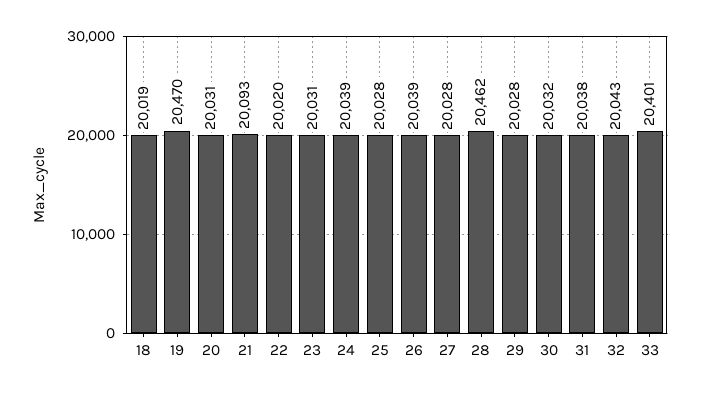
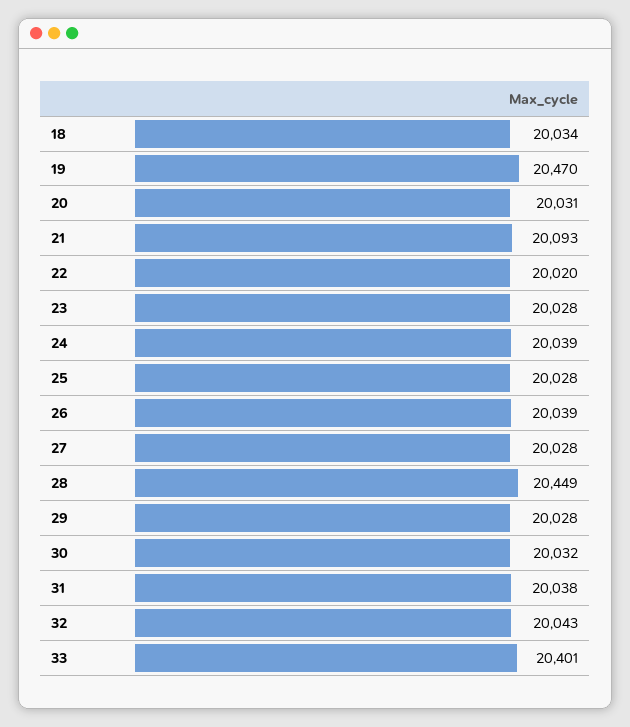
18: 20019 -> 20034
23: 20031 -> 20028
28: 20462 -> 20449

